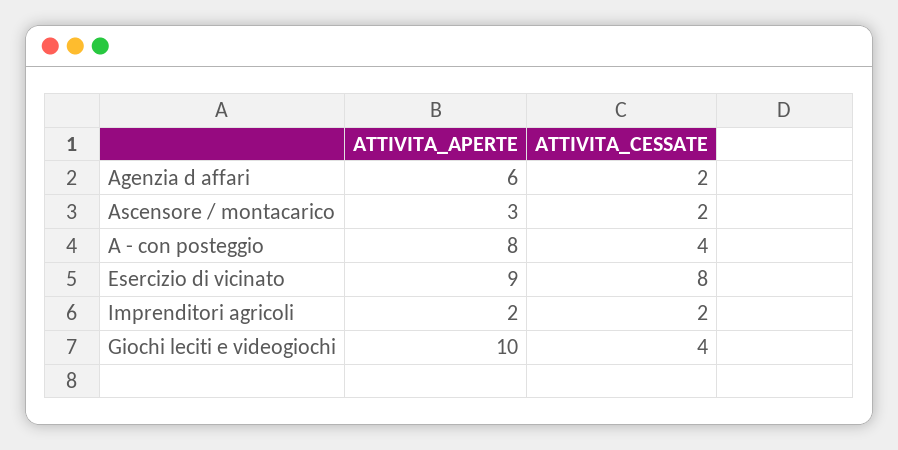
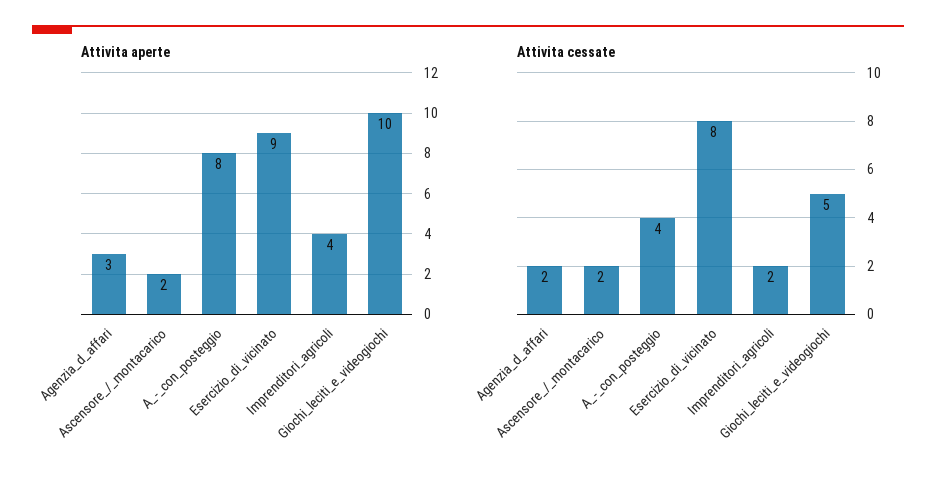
ATTIVITA_APERTE, Agenzia d affari: 6 -> 3
ATTIVITA_APERTE, Ascensore / montacarico: 3 -> 2
ATTIVITA_APERTE, Imprenditori agricoli: 2 -> 4
ATTIVITA_CESSATE, Giochi leciti e videogiochi: 4 -> 5

